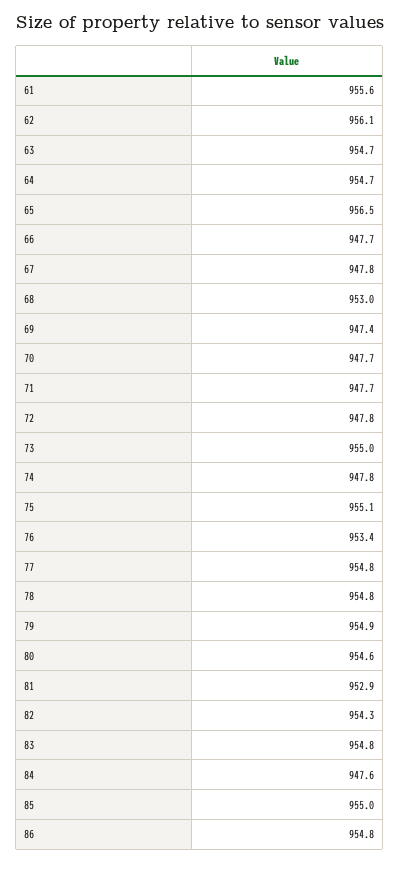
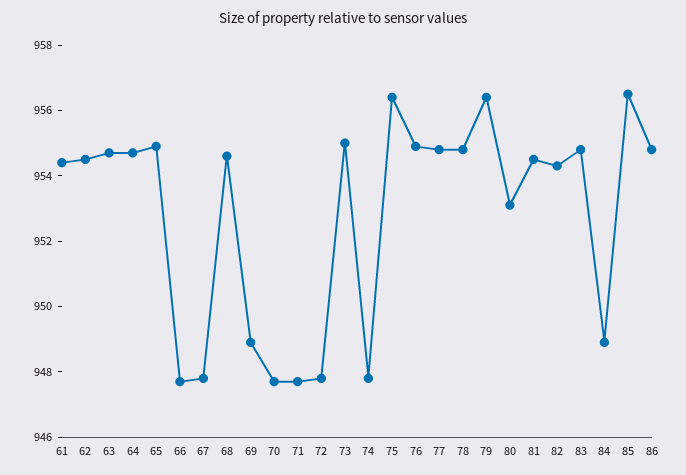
61: 955.6 -> 954.5
62: 956.1 -> 954.5
65: 956.5 -> 955
68: 953 -> 954.5
69: 947.4 -> 949
75: 955.1 -> 956.5
76: 953.4 -> 955
79: 954.9 -> 956.5
80: 954.6 -> 953
81: 952.9 -> 954.5
84: 947.6 -> 949
85: 955 -> 956.5

